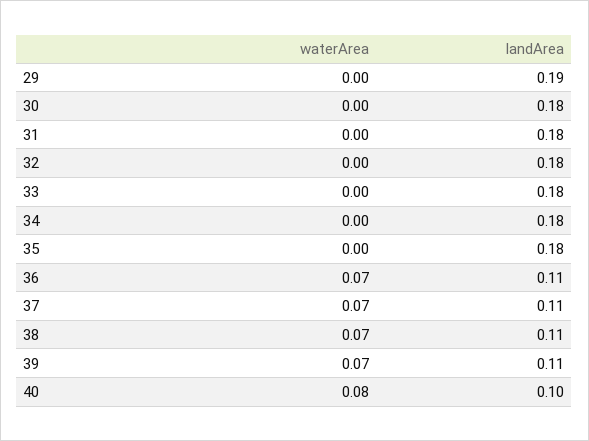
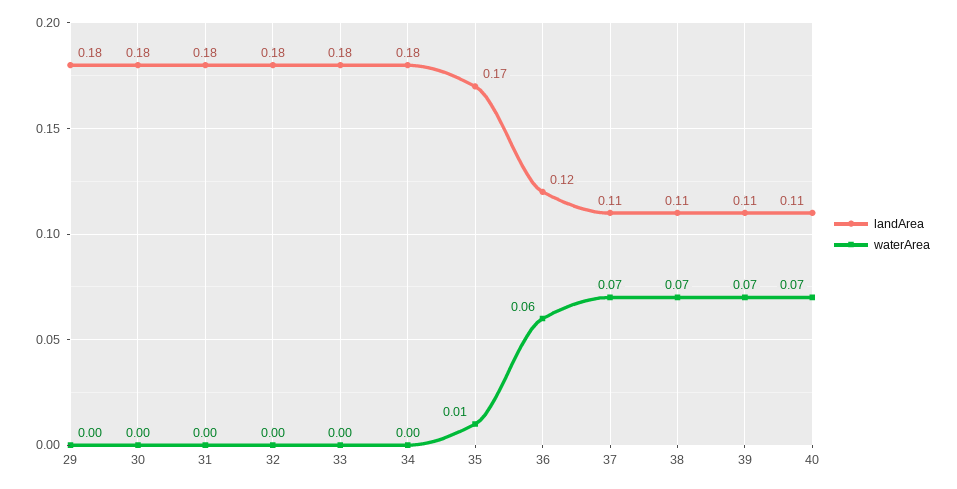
landArea, 29: 0.19 -> 0.18
waterArea, 35: 0 -> 0.01
landArea, 35: 0.18 -> 0.17
waterArea, 36: 0.07 -> 0.06
landArea, 36: 0.11 -> 0.12
waterArea, 40: 0.08 -> 0.07
landArea, 40: 0.1 -> 0.11

